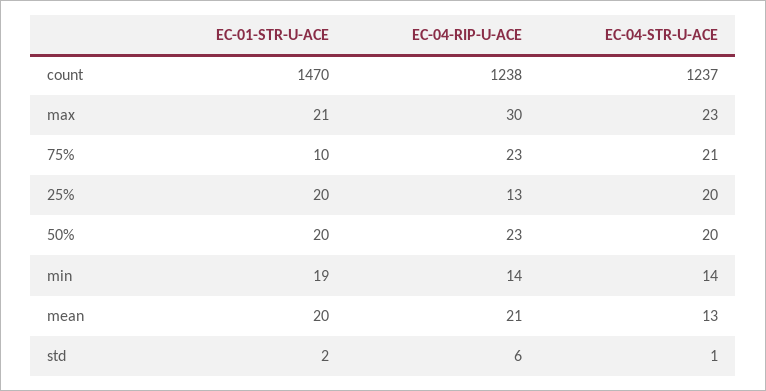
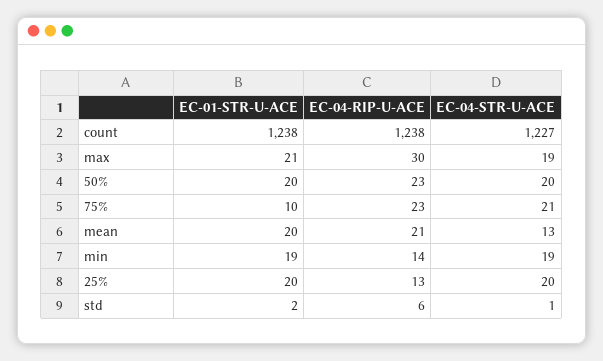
EC-01-STR-U-ACE, count: 1470 -> 1238
EC-04-STR-U-ACE, count: 1237 -> 1227
EC-04-STR-U-ACE, max: 23 -> 19
EC-04-STR-U-ACE, min: 14 -> 19

